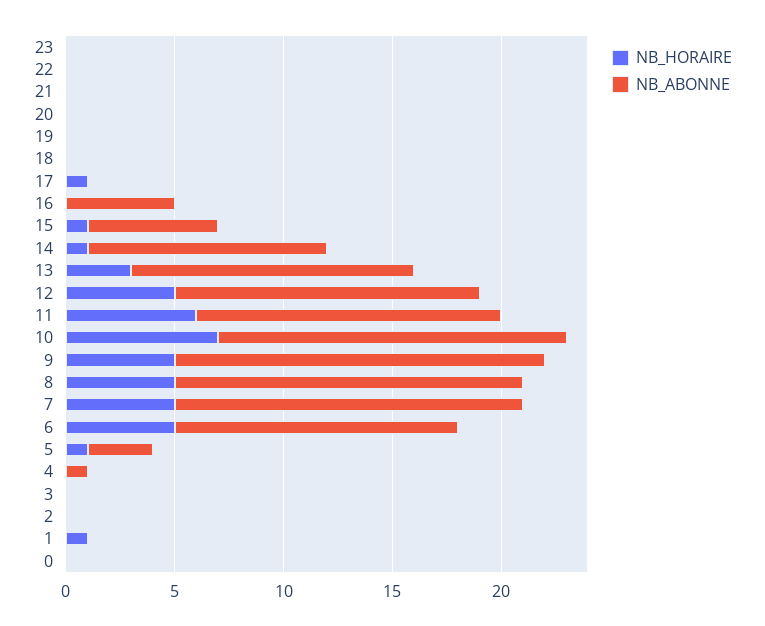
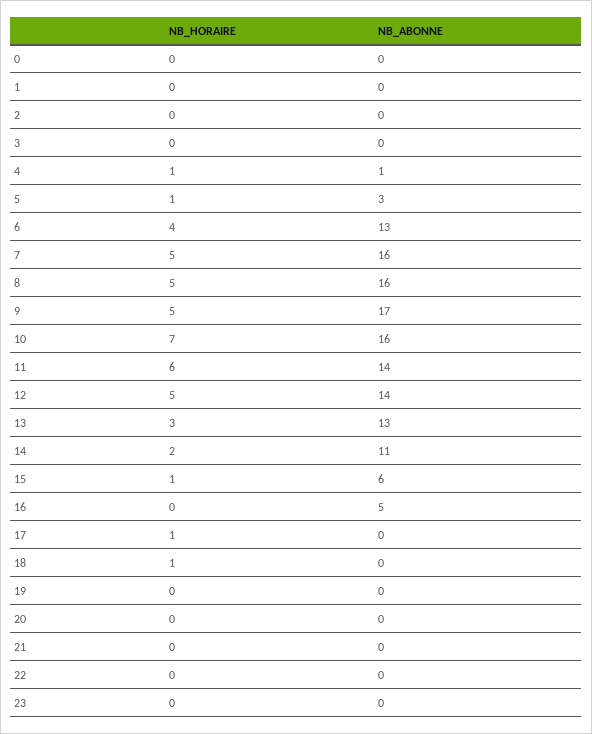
NB_HORAIRE, 18: 0 -> 1
NB_HORAIRE, 14: 1 -> 2
NB_HORAIRE, 6: 5 -> 4
NB_HORAIRE, 4: 0 -> 1
NB_HORAIRE, 1: 1 -> 0

